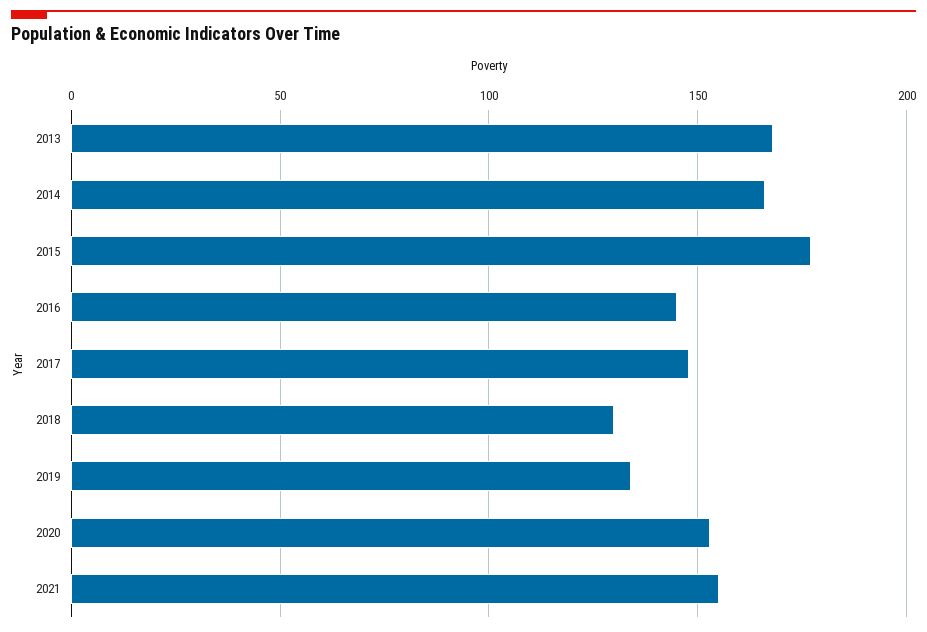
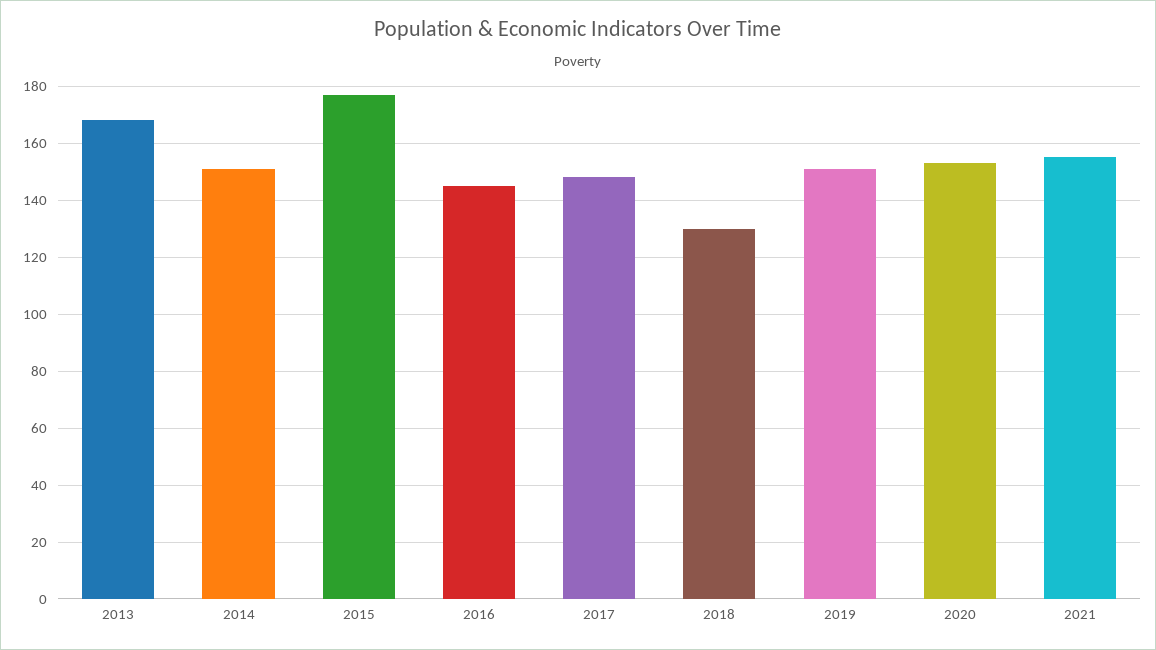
2014: 165 -> 150
2019: 135 -> 150

